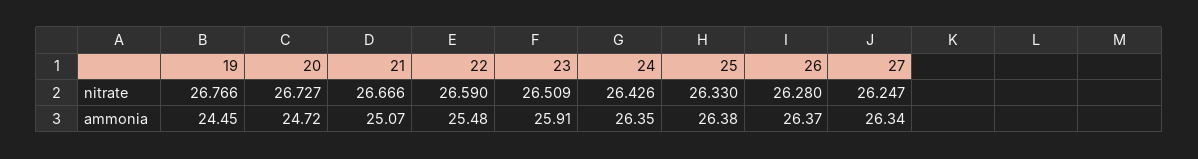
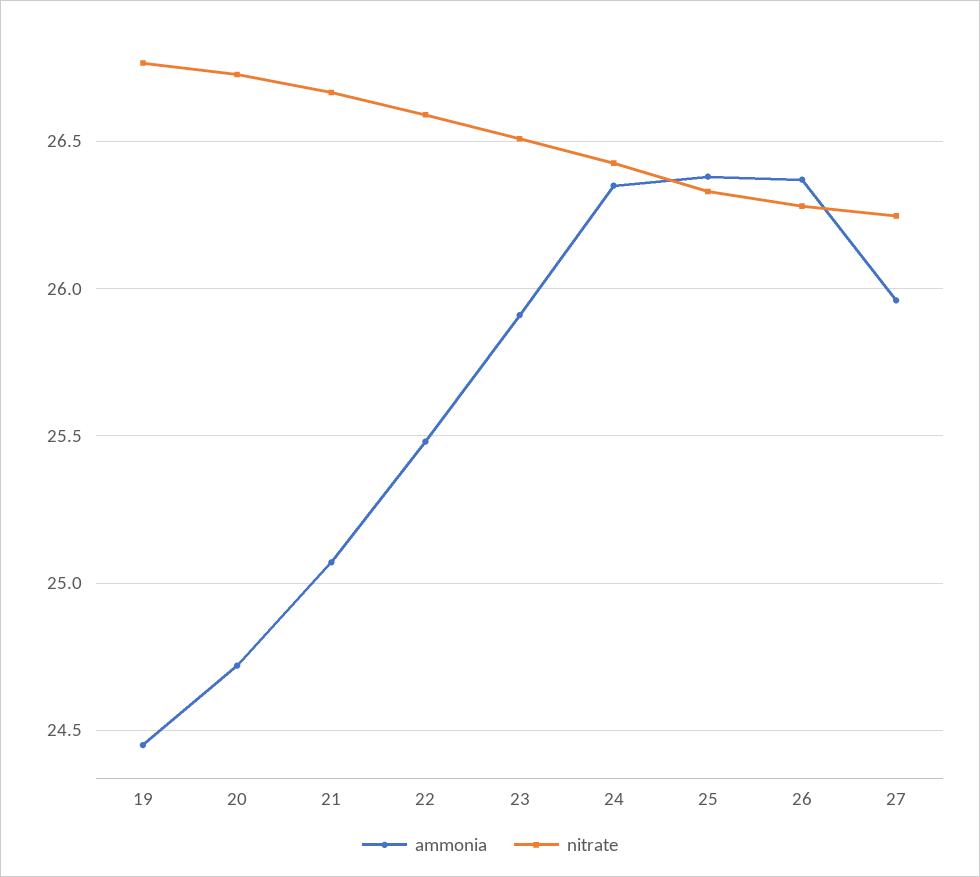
ammonia, 27: 26.34 -> 25.95

